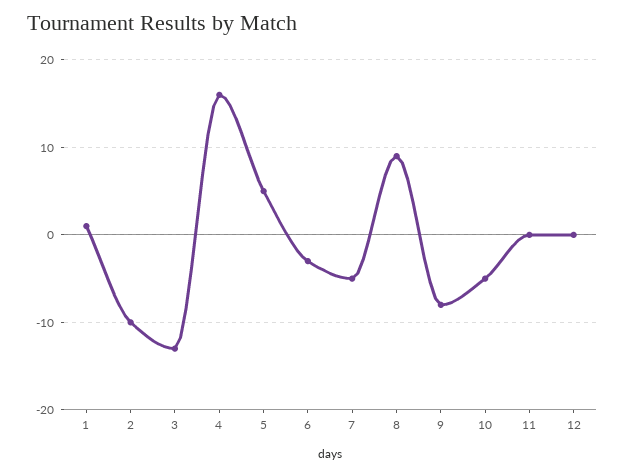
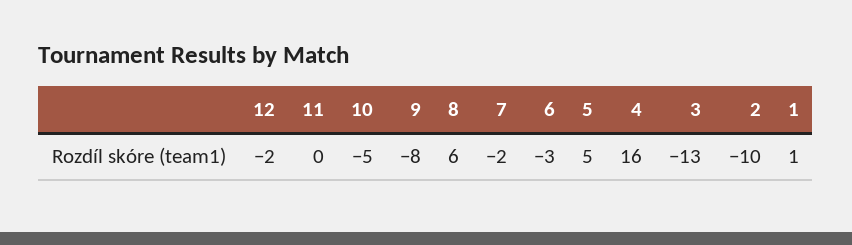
7: -5 -> -2
8: 9 -> 6
12: 0 -> -2

